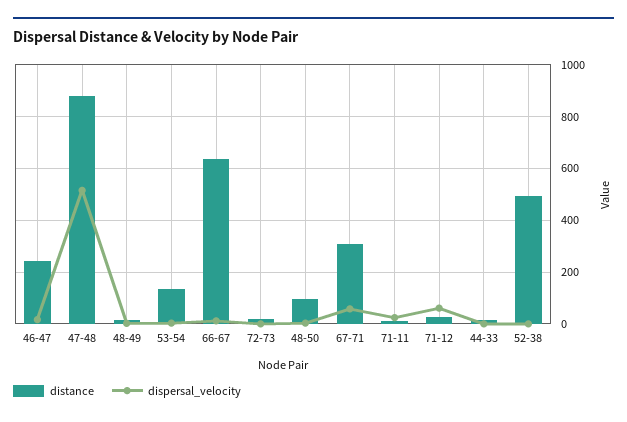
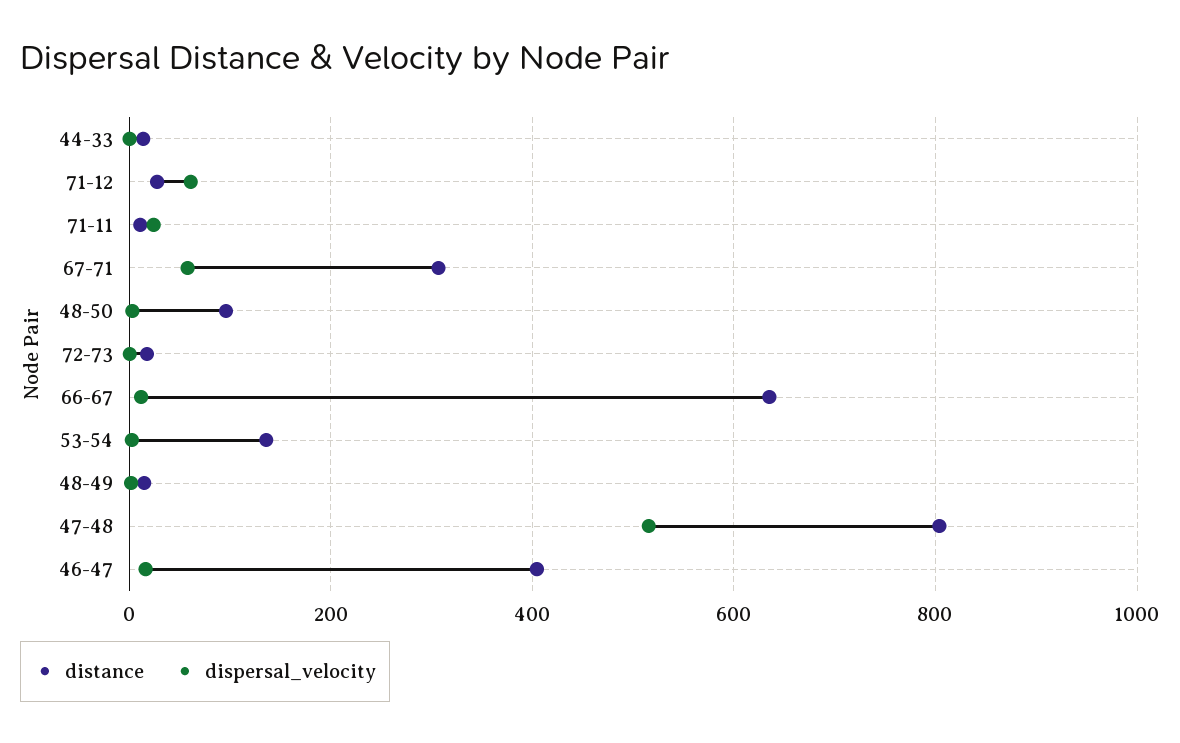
distance, 46-47: 250 -> 400
distance, 47-48: 875 -> 800
distance, 52-38: 500 -> none
dispersal_velocity, 52-38: 0 -> none

